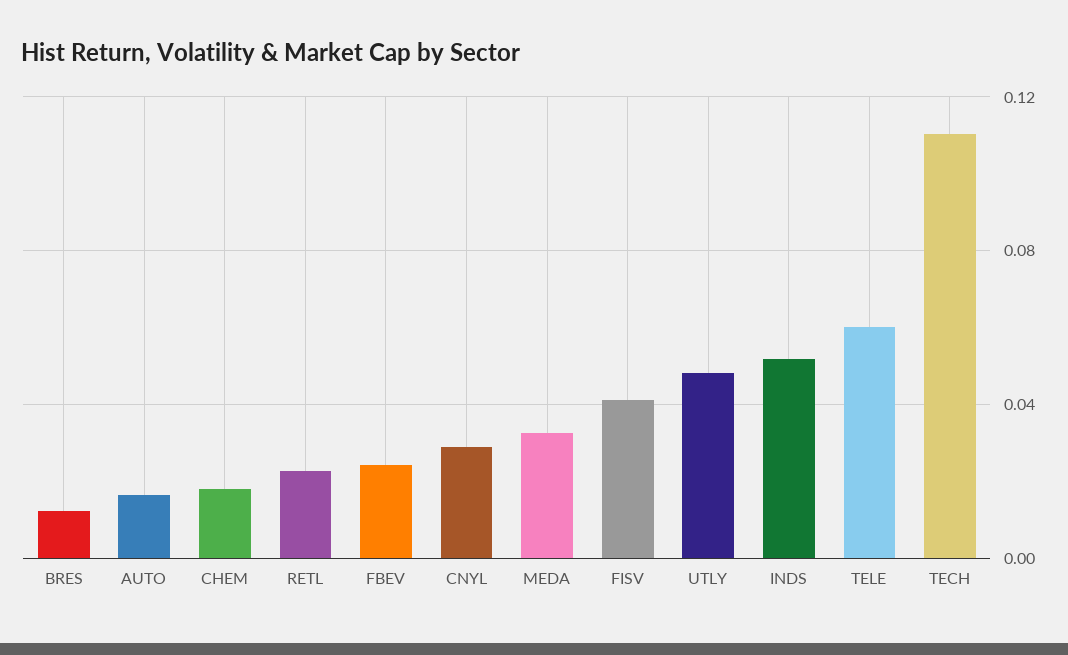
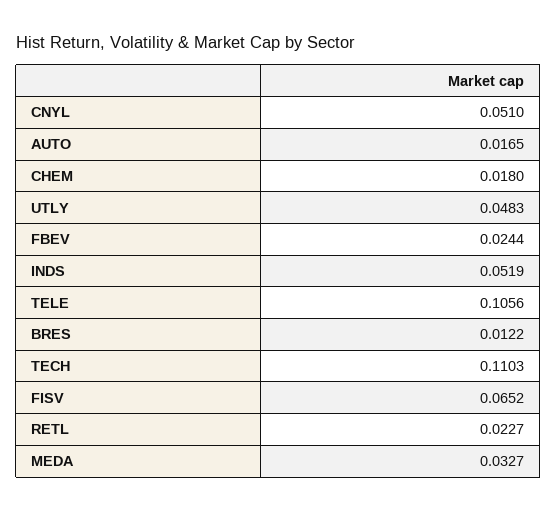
CNYL: 0.03 -> 0.051
FISV: 0.04 -> 0.0652
TELE: 0.06 -> 0.1056

